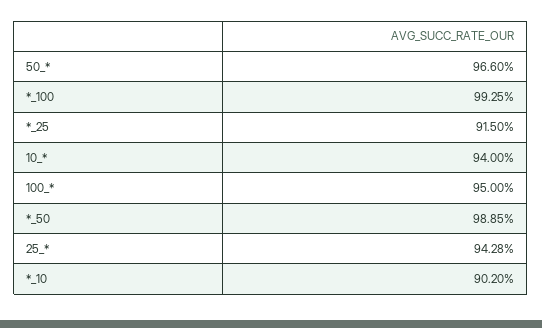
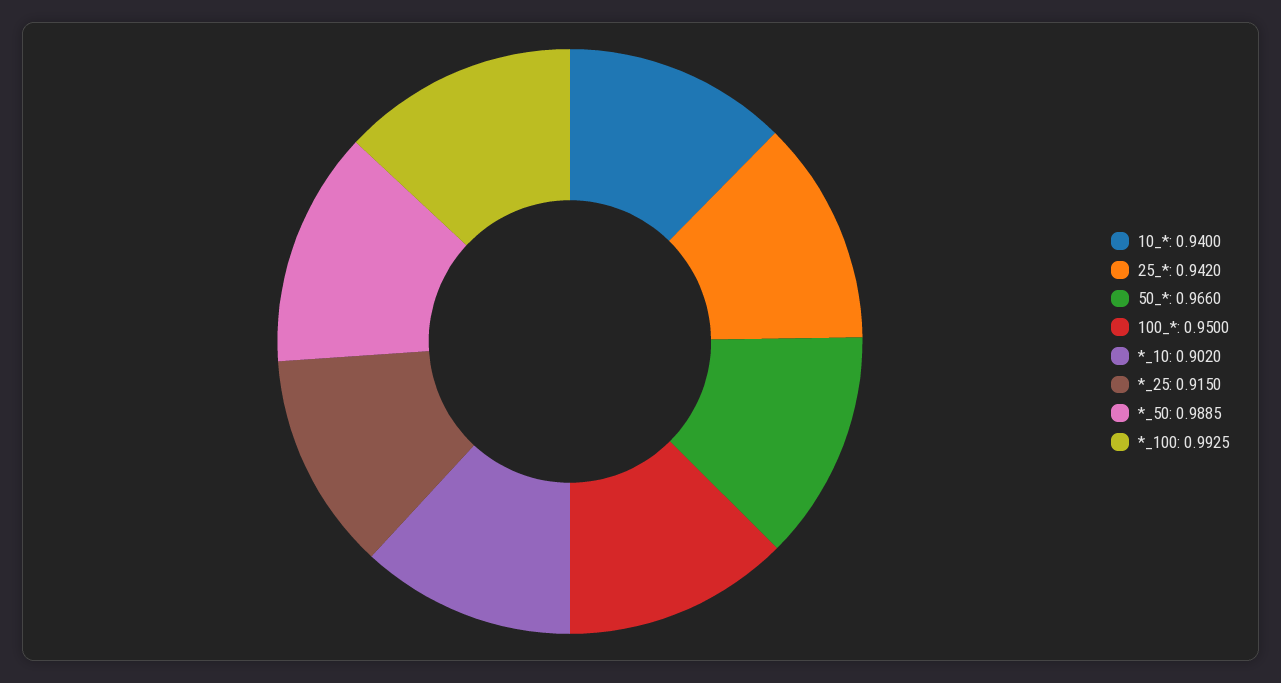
25_*: 0.9428 -> 0.942

